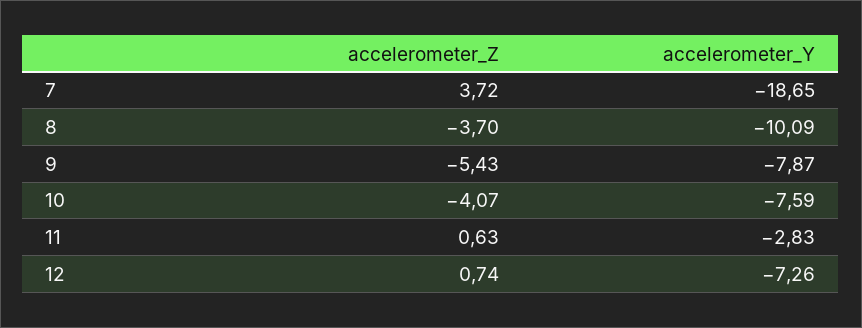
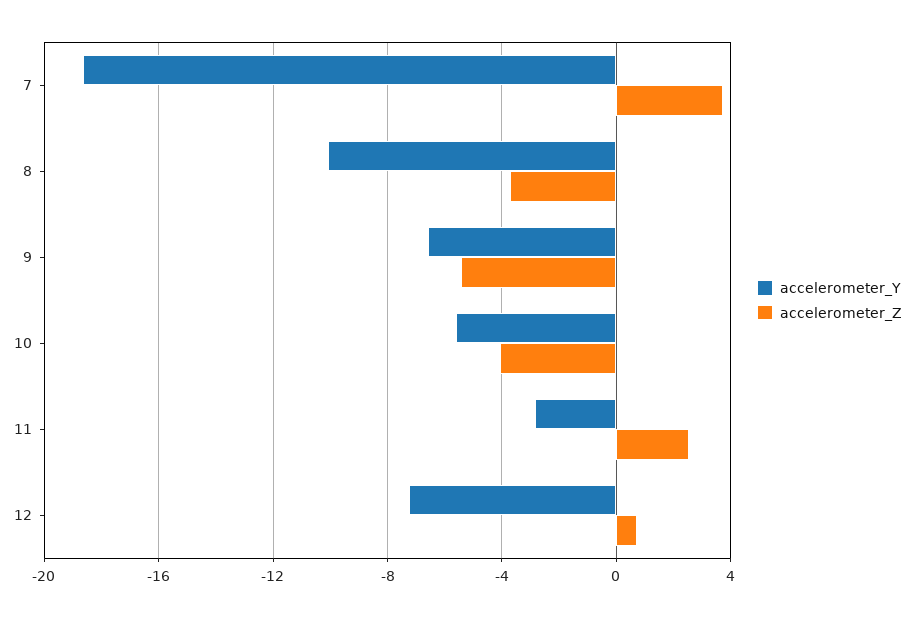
accelerometer_Y, 9: -7.87 -> -6.5
accelerometer_Y, 10: -7.59 -> -5.5
accelerometer_Z, 11: 0.63 -> 2.5

